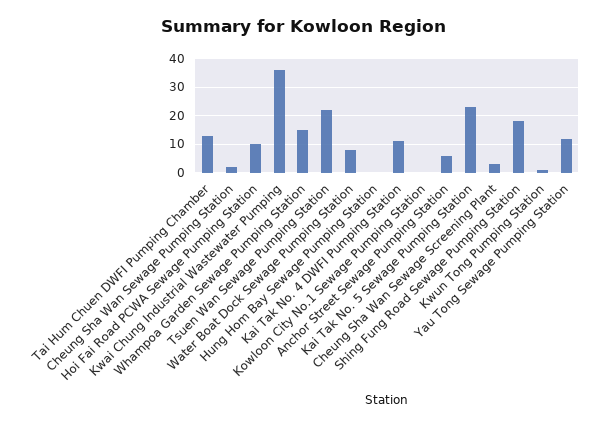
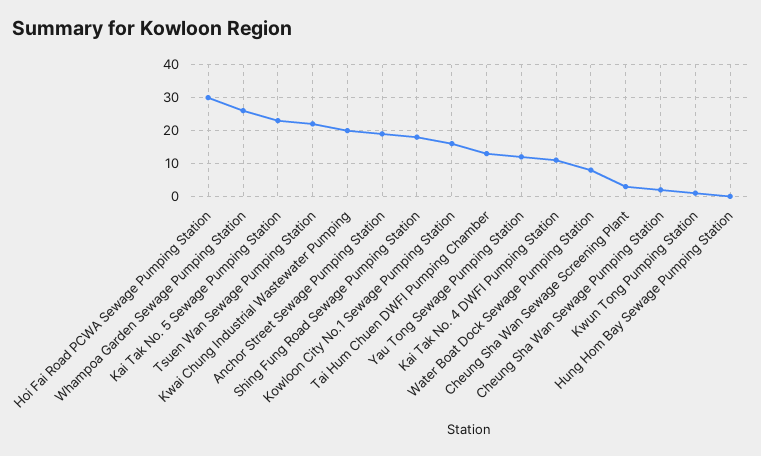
Hoi Fai Road PCWA Sewage Pumping Station: 10 -> 30
Kwai Chung Industrial Wastewater Pumping: 35 -> 20
Whampoa Garden Sewage Pumping Station: 15 -> 25
Kowloon City No.1 Sewage Pumping Station: 0 -> 15
Anchor Street Sewage Pumping Station: 5 -> 20

